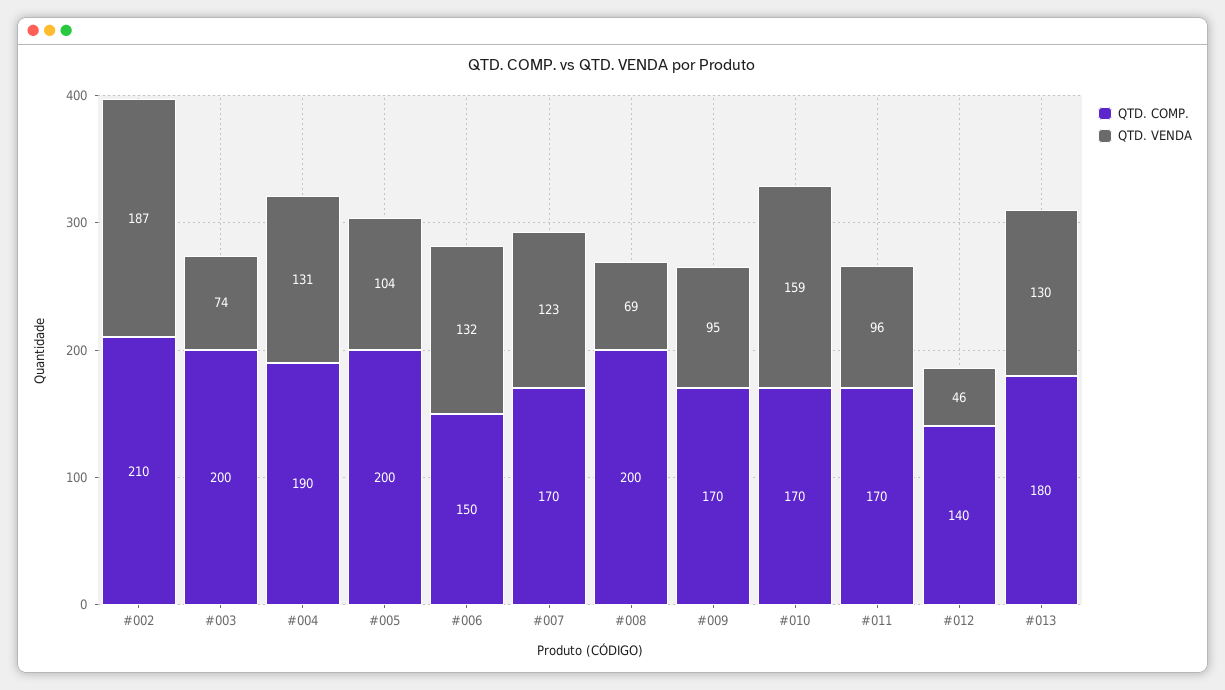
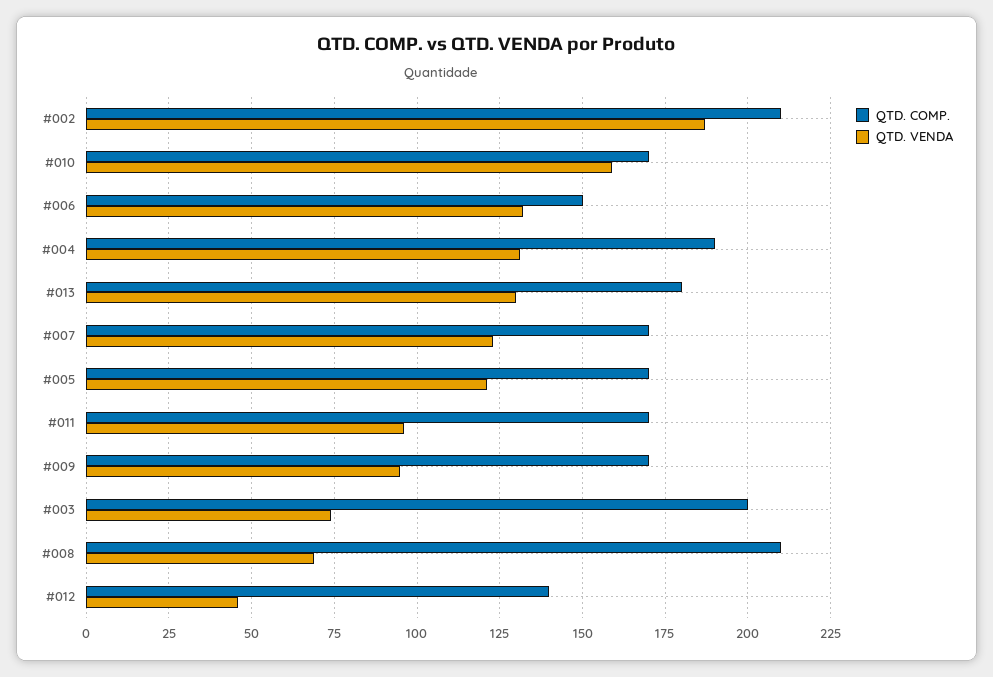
QTD. COMP., #005: 200 -> 170
QTD. VENDA, #005: 104 -> 120
QTD. COMP., #008: 200 -> 210

